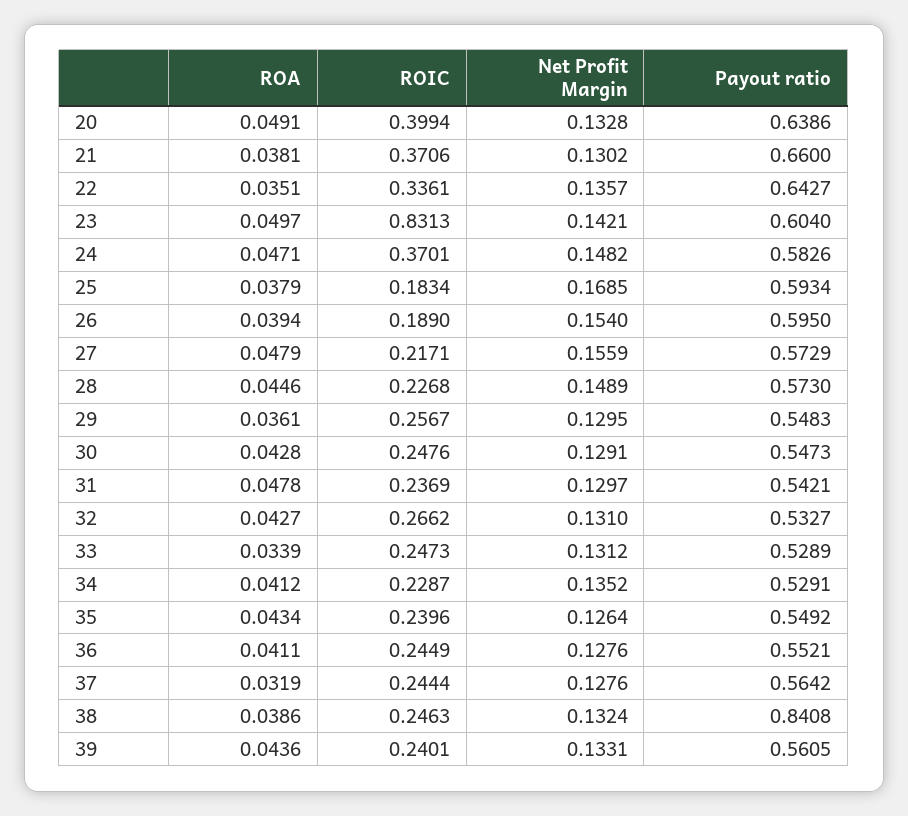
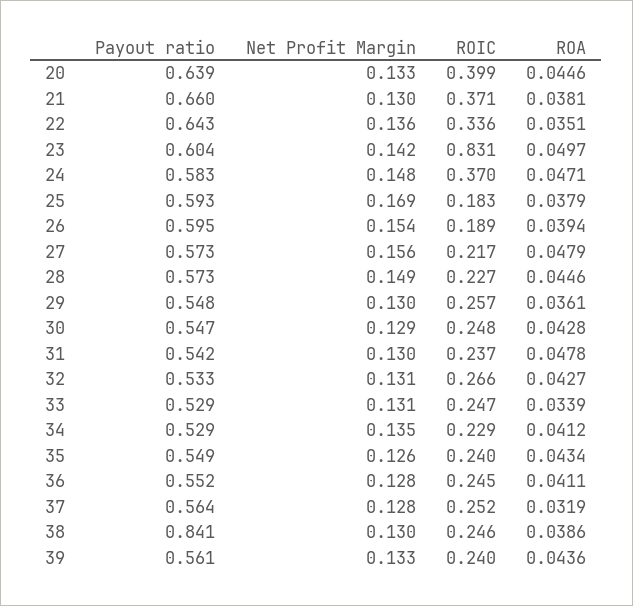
ROA, 20: 0.0491 -> 0.0446
ROIC, 37: 0.2444 -> 0.252
Net Profit Margin, 38: 0.1324 -> 0.13

